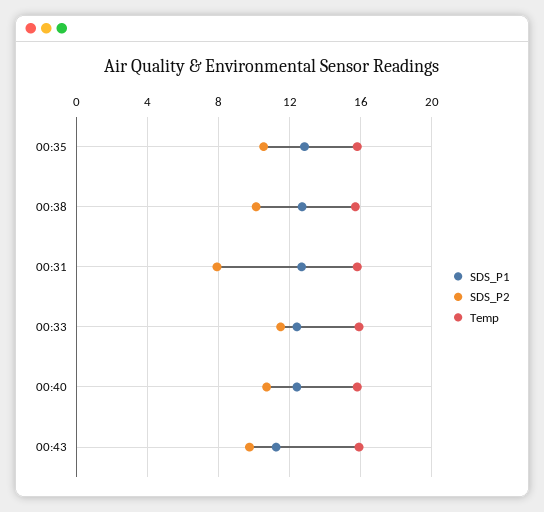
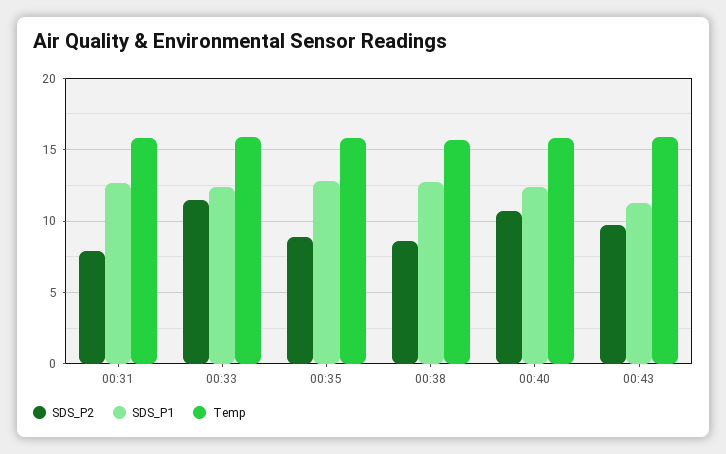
SDS_P2, 00:35: 10.5 -> 9
SDS_P2, 00:38: 10 -> 8.5

